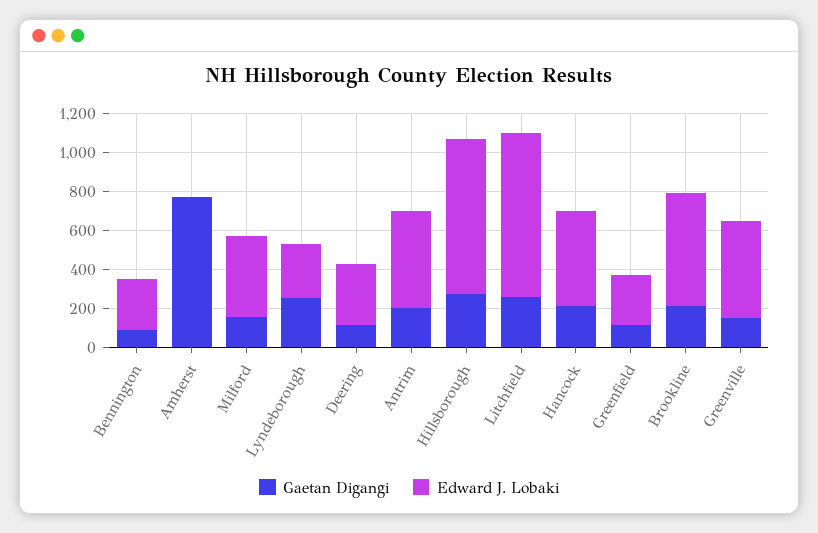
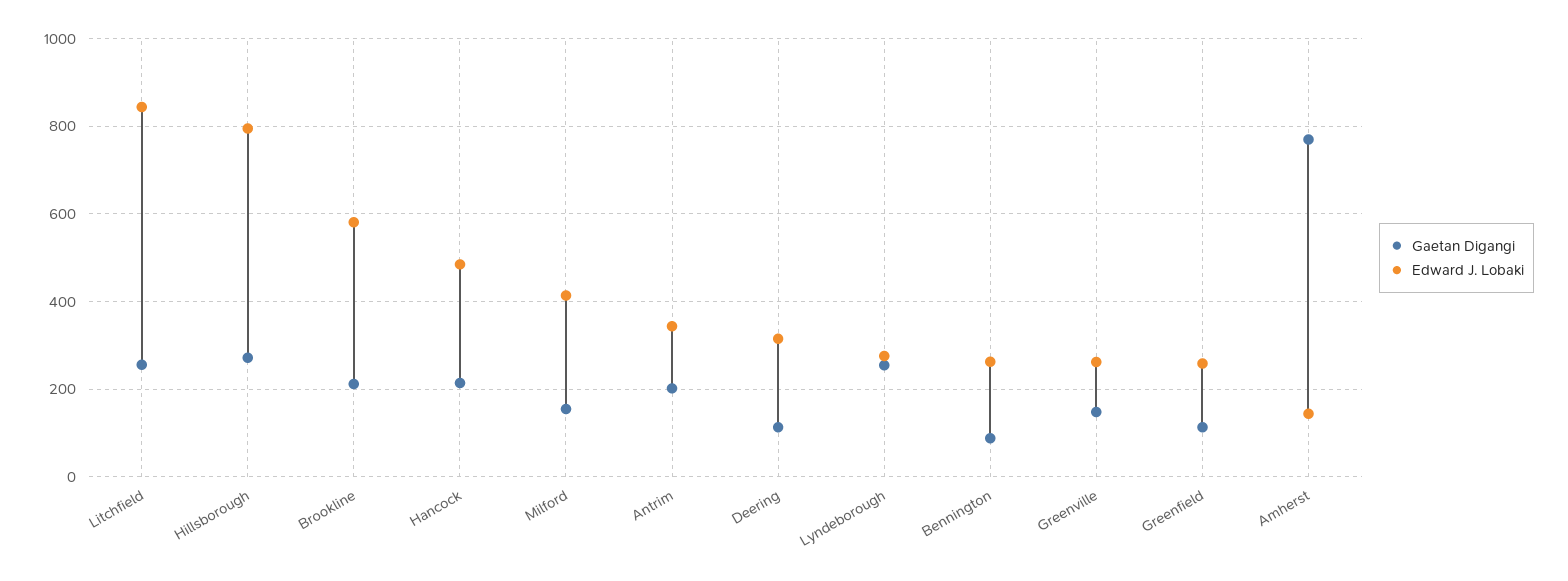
Edward J. Lobaki, Amherst: 0 -> 140
Edward J. Lobaki, Antrim: 500 -> 340
Edward J. Lobaki, Greenville: 500 -> 260

